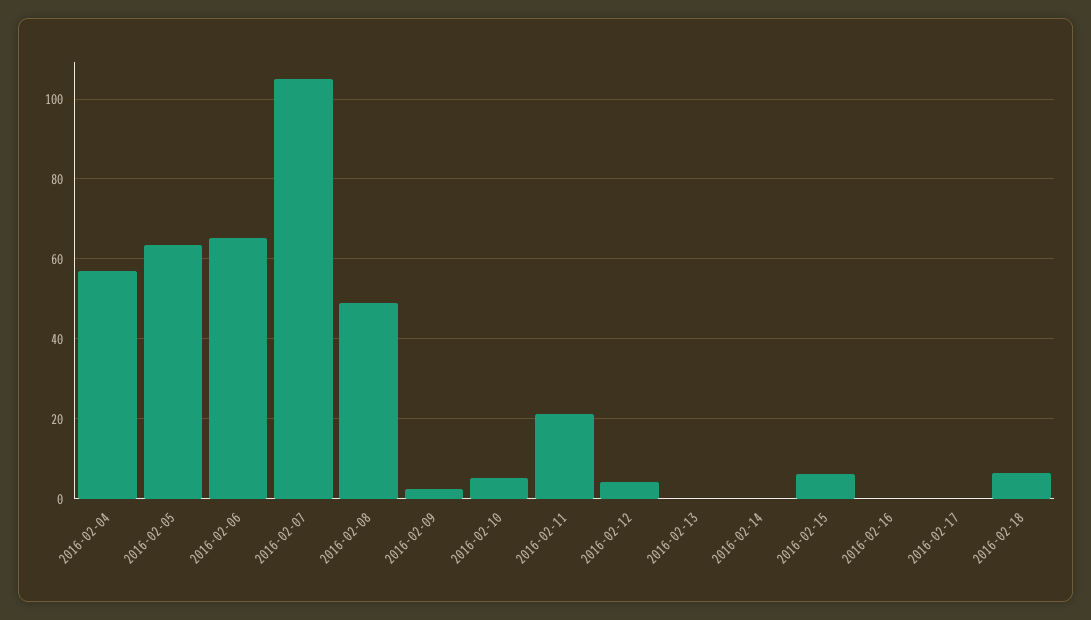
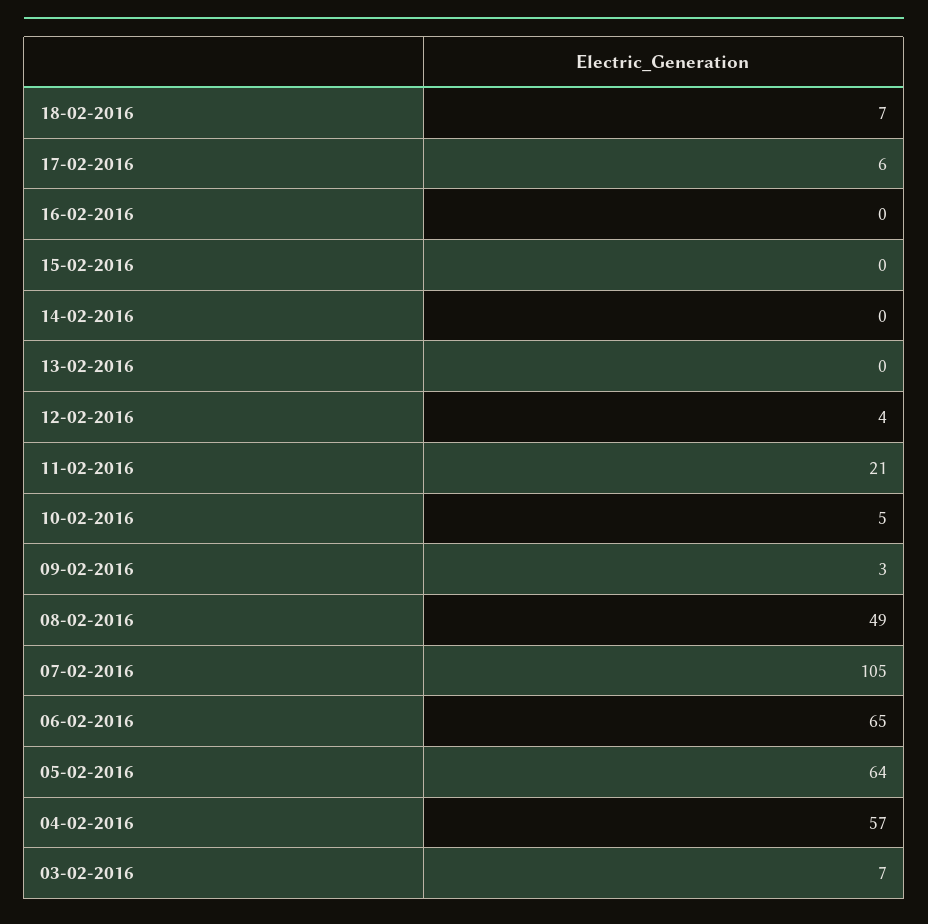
2016-02-15: 6 -> 0
2016-02-17: 0 -> 6
03-02-2016: none -> 7

